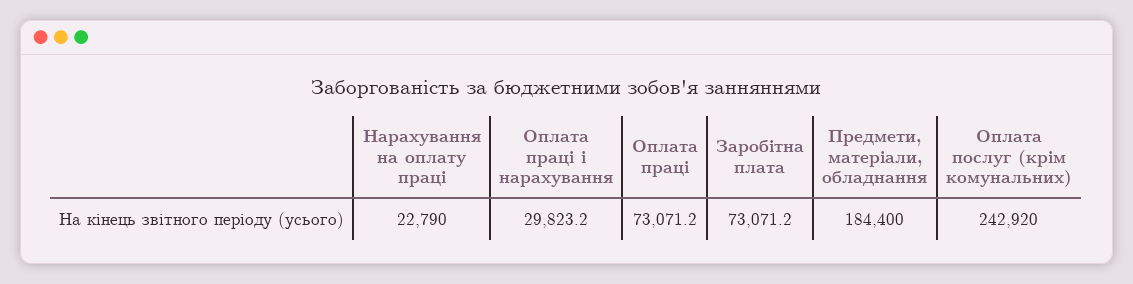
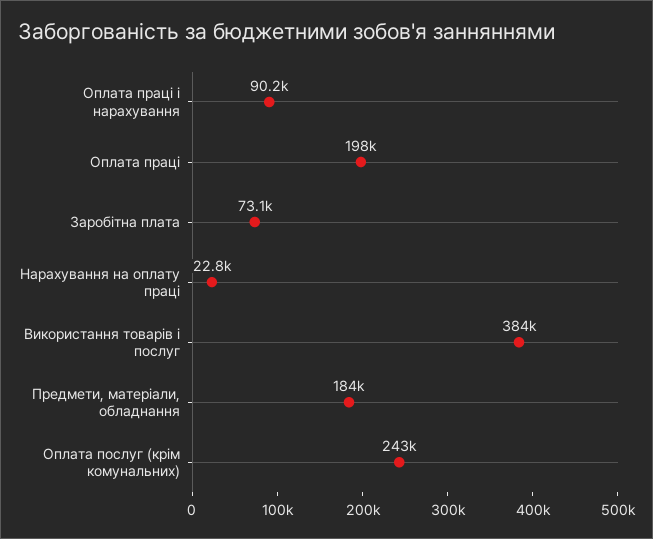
Оплата праці і нарахування: 29823.2 -> 90200
Оплата праці: 73071.2 -> 198000
Використання товарів і послуг: none -> 384000

